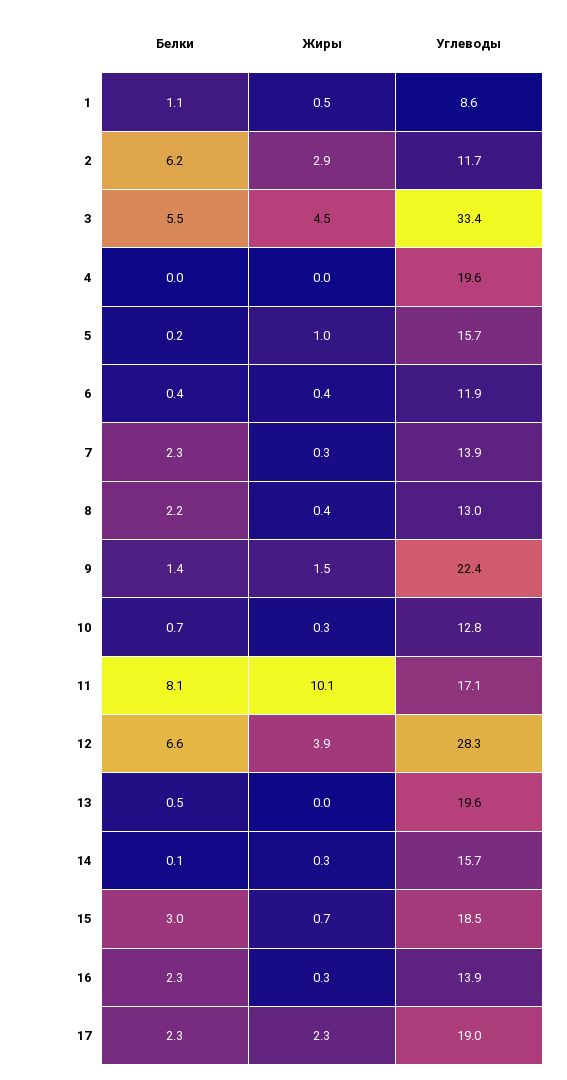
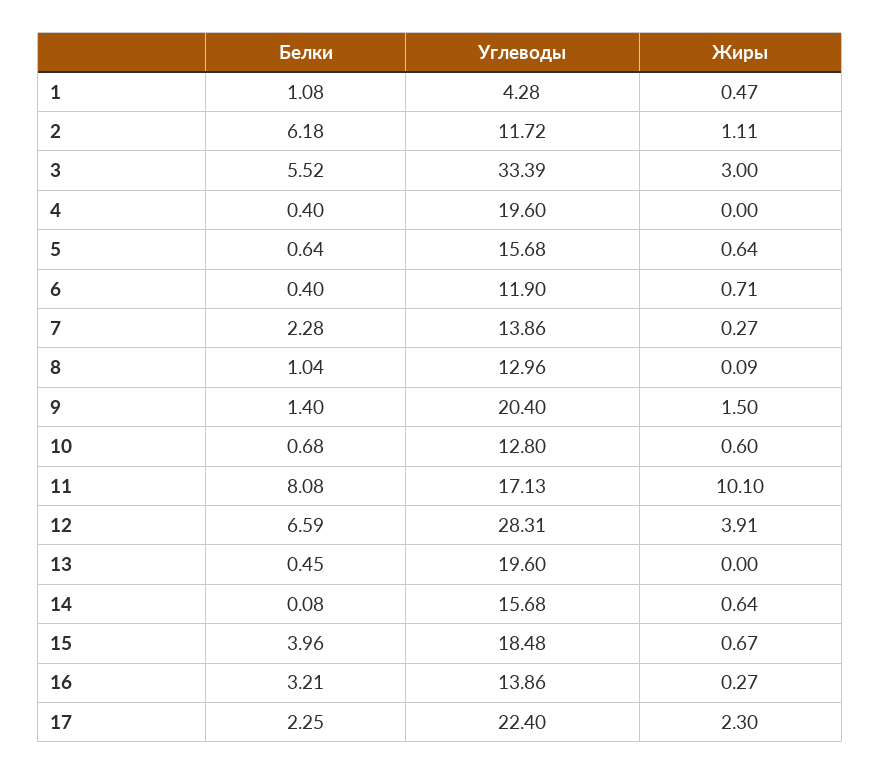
Углеводы, 1: 8.6 -> 4.28
Жиры, 2: 2.9 -> 1.11
Жиры, 3: 4.5 -> 3
Белки, 4: 0 -> 0.4
Белки, 5: 0.2 -> 0.64
Жиры, 5: 1 -> 0.64
Жиры, 6: 0.4 -> 0.71
Белки, 8: 2.2 -> 1.04
Жиры, 8: 0.4 -> 0.09
Углеводы, 9: 22.4 -> 20.4
Жиры, 10: 0.3 -> 0.6
Жиры, 14: 0.3 -> 0.64
Белки, 15: 3 -> 3.96
Белки, 16: 2.3 -> 3.21
Углеводы, 17: 19 -> 22.4

